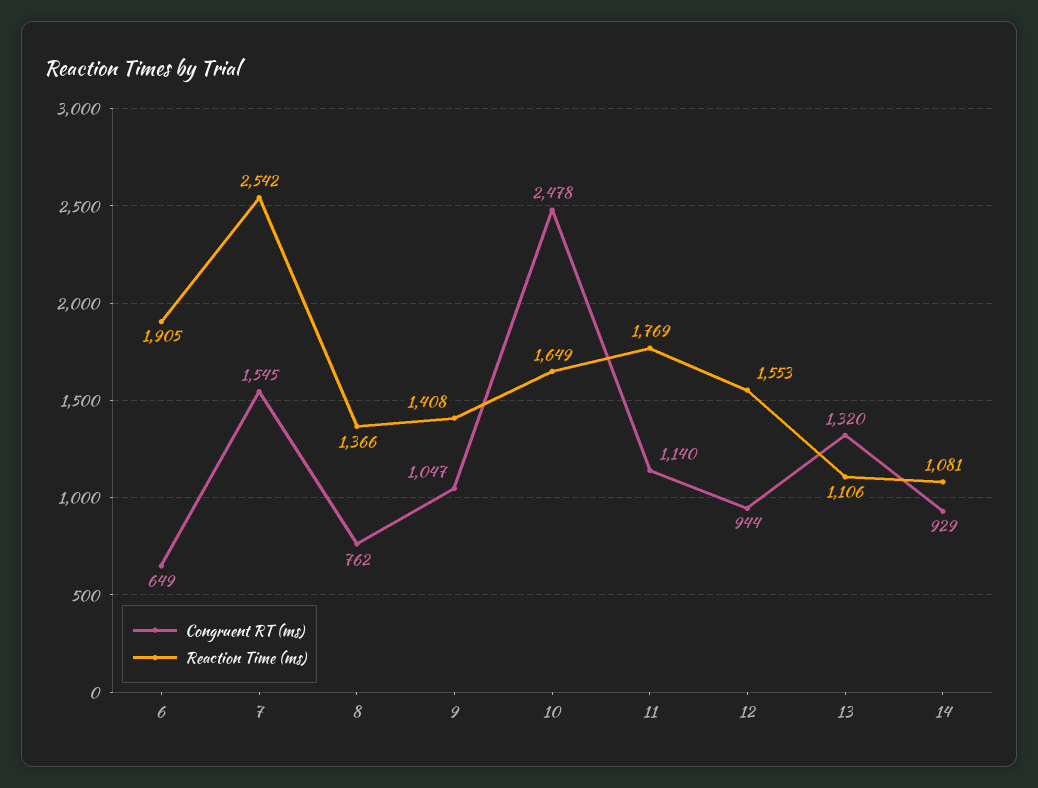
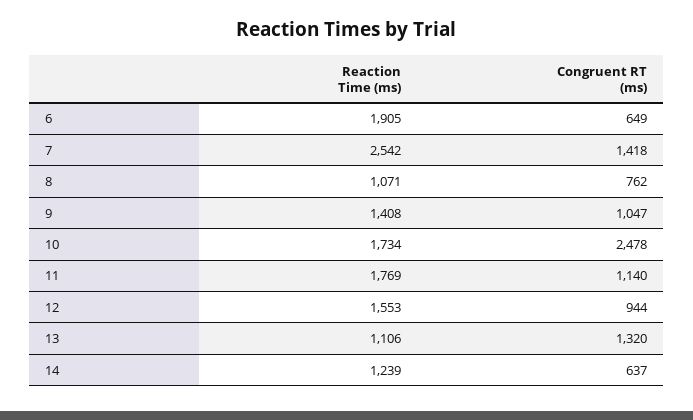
Congruent RT (ms), 7: 1545 -> 1418
Reaction Time (ms), 8: 1366 -> 1071
Reaction Time (ms), 10: 1649 -> 1734
Congruent RT (ms), 14: 929 -> 637
Reaction Time (ms), 14: 1081 -> 1239

